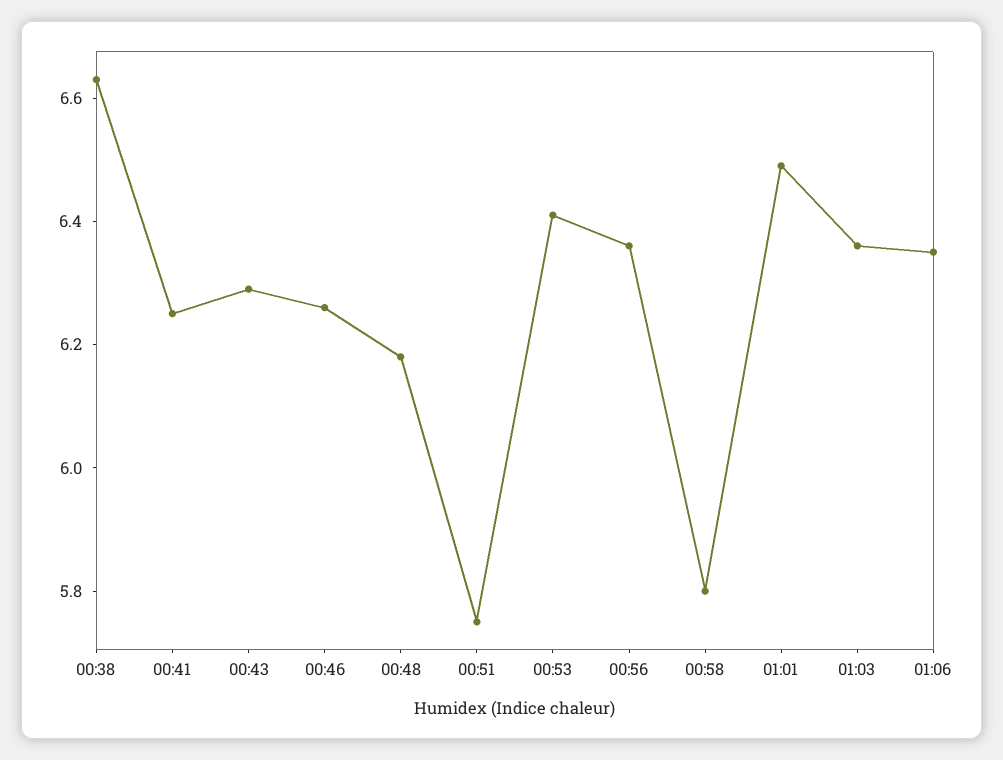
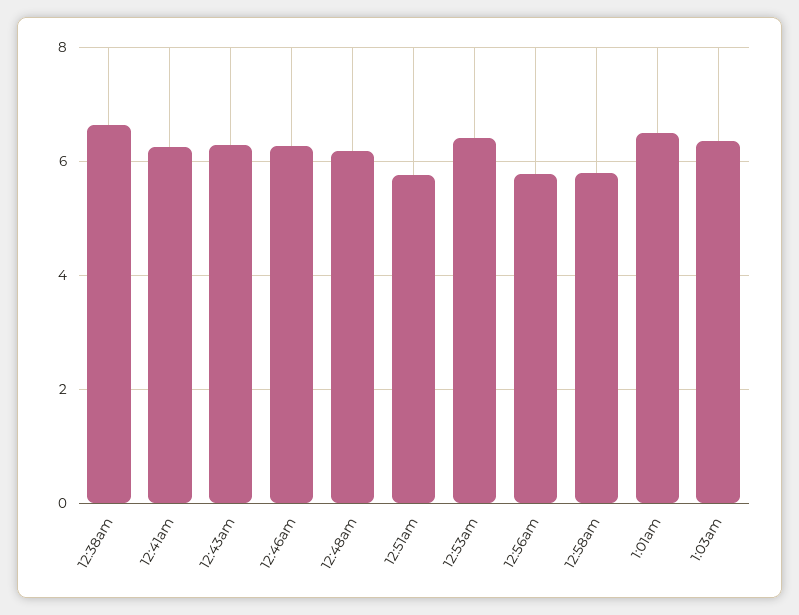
00:56: 6.35 -> 5.8
01:06: 6.35 -> none

